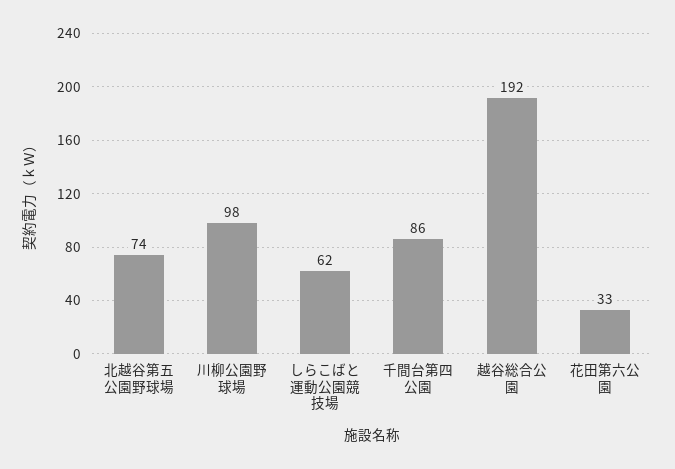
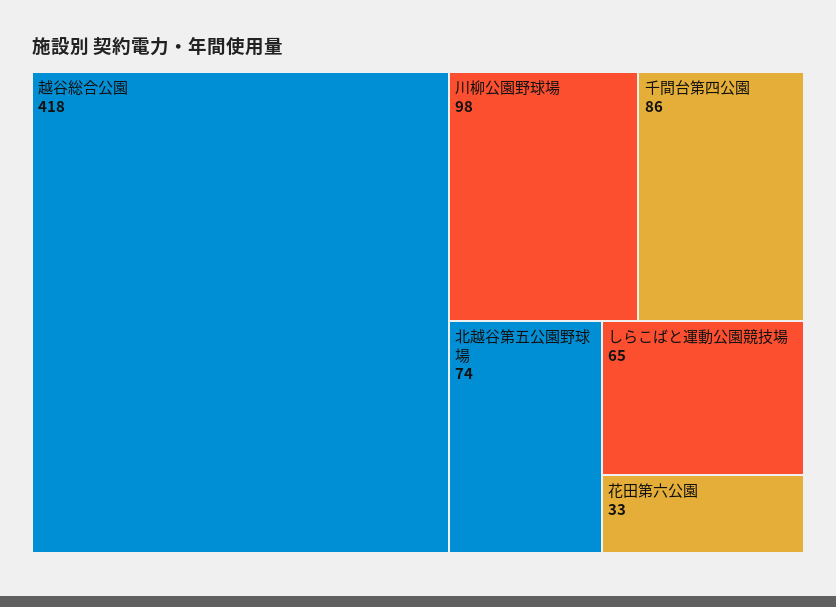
しらこばと運動公園競技場: 62 -> 65
越谷総合公園: 192 -> 418

